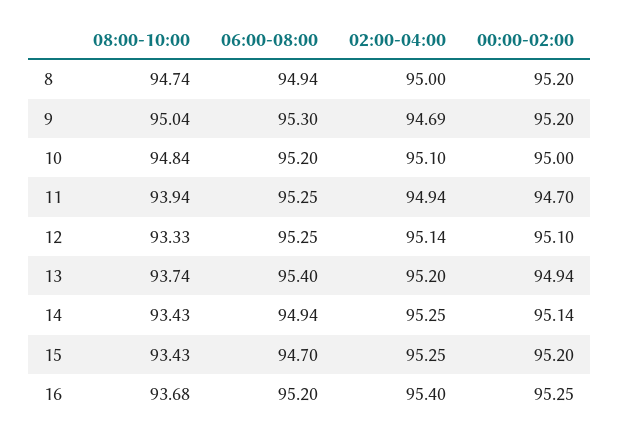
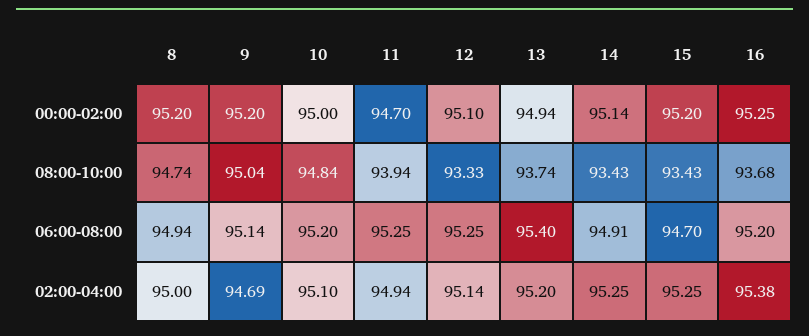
06:00-08:00, 9: 95.3 -> 95.14
06:00-08:00, 14: 94.94 -> 94.91
02:00-04:00, 16: 95.4 -> 95.38

